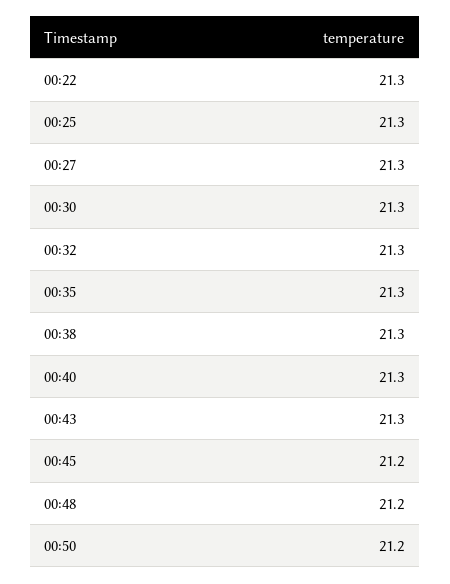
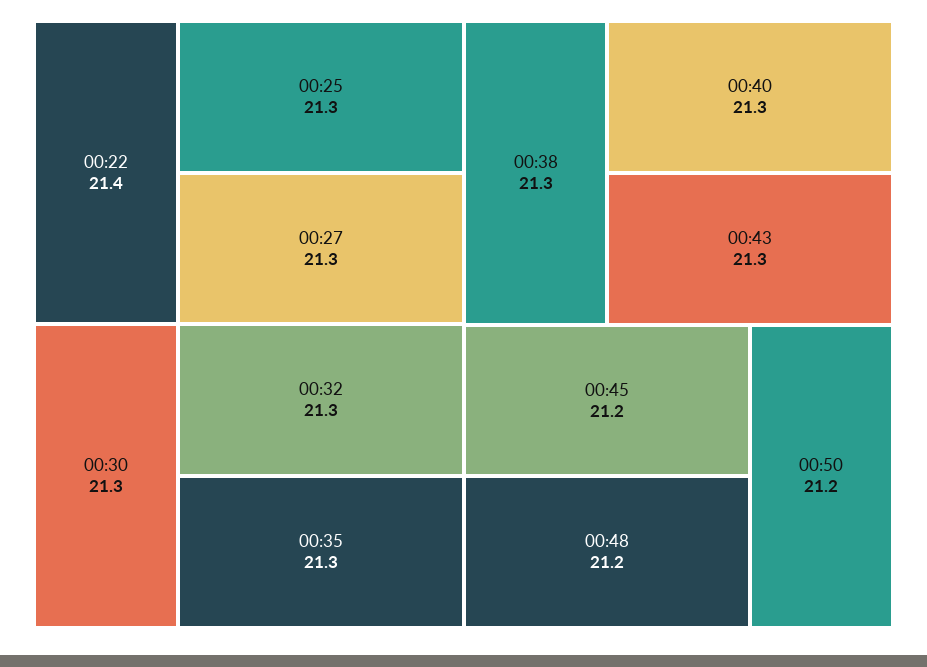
00:22: 21.3 -> 21.4

